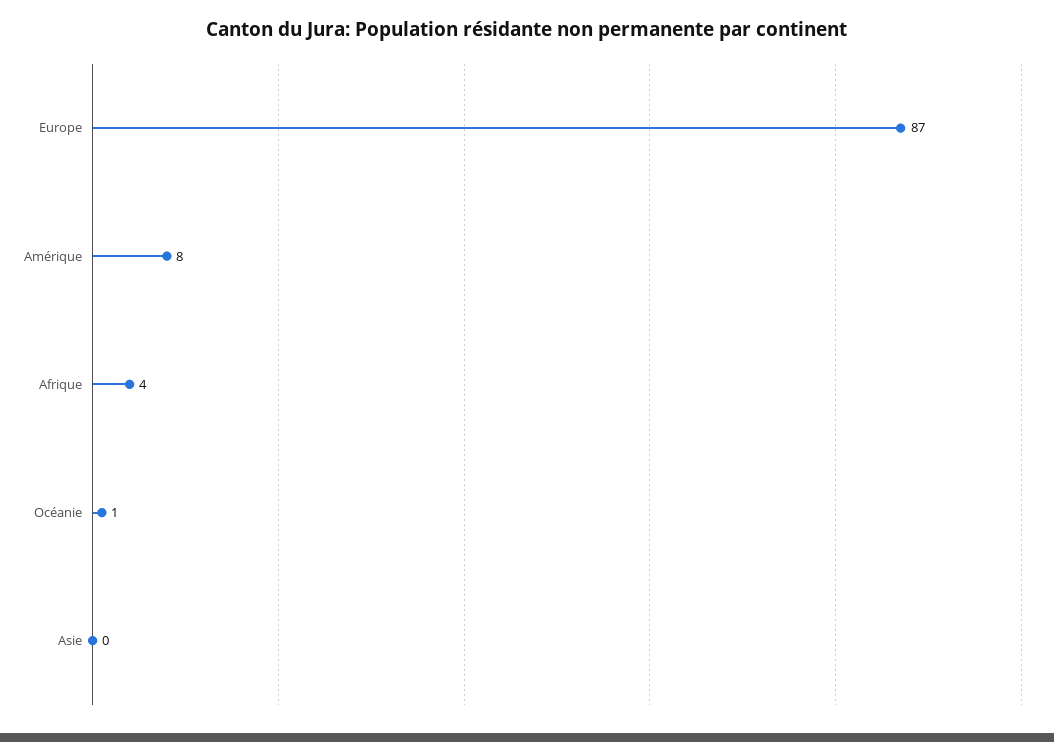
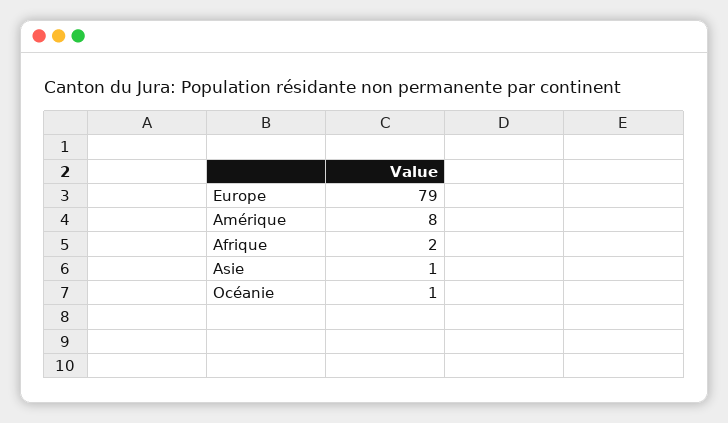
Europe: 87 -> 79
Afrique: 4 -> 2
Asie: 0 -> 1

